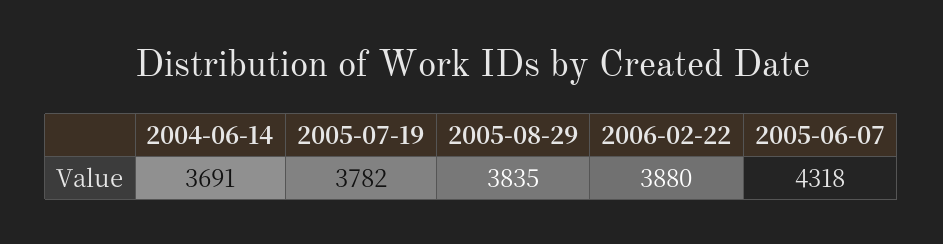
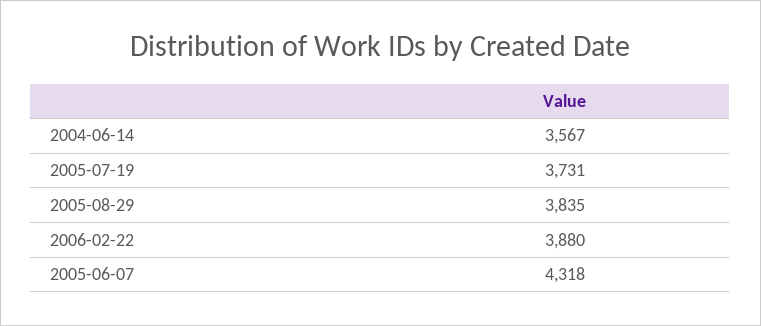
2004-06-14: 3691 -> 3567
2005-07-19: 3782 -> 3731

